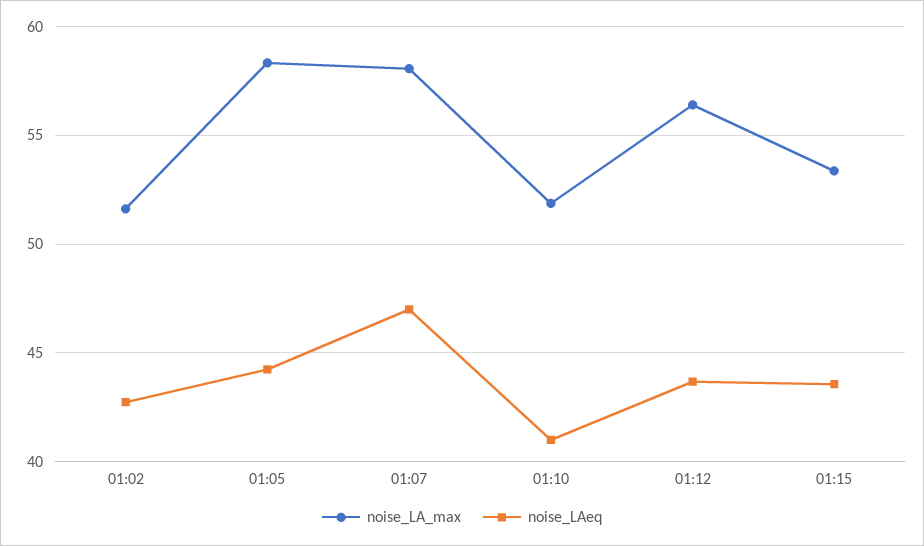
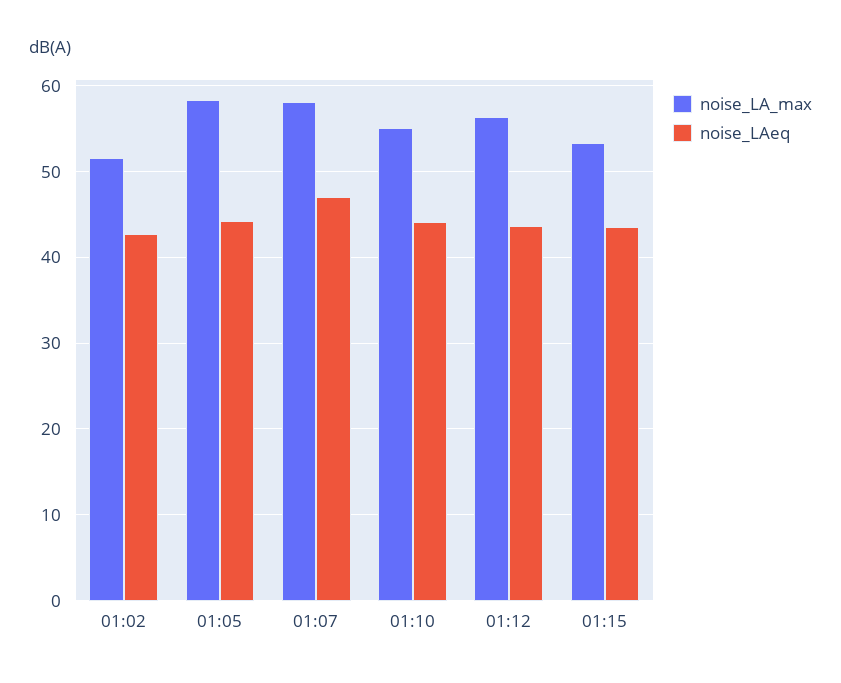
noise_LA_max, 01:10: 52 -> 55
noise_LAeq, 01:10: 41 -> 44

